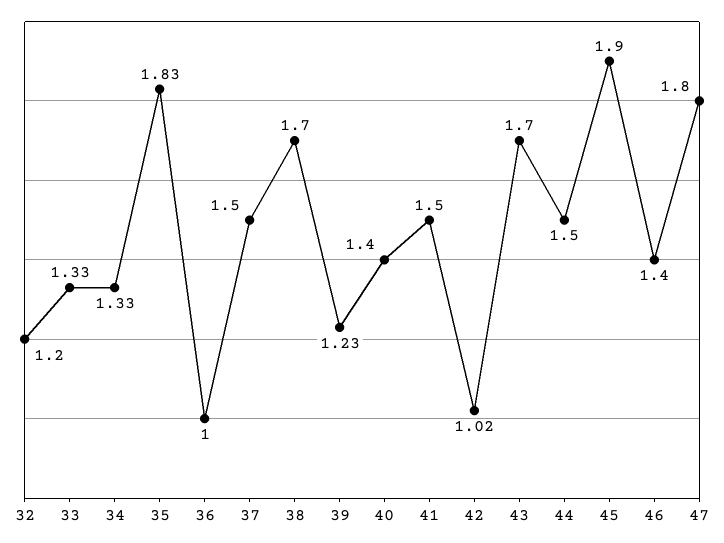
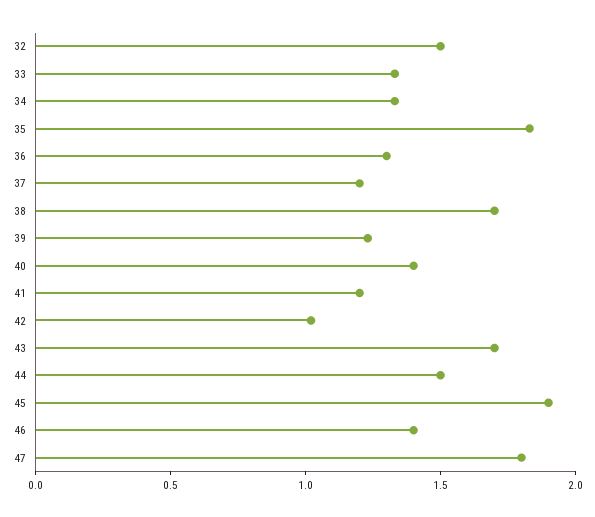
32: 1.2 -> 1.5
36: 1 -> 1.3
37: 1.5 -> 1.2
41: 1.5 -> 1.2

